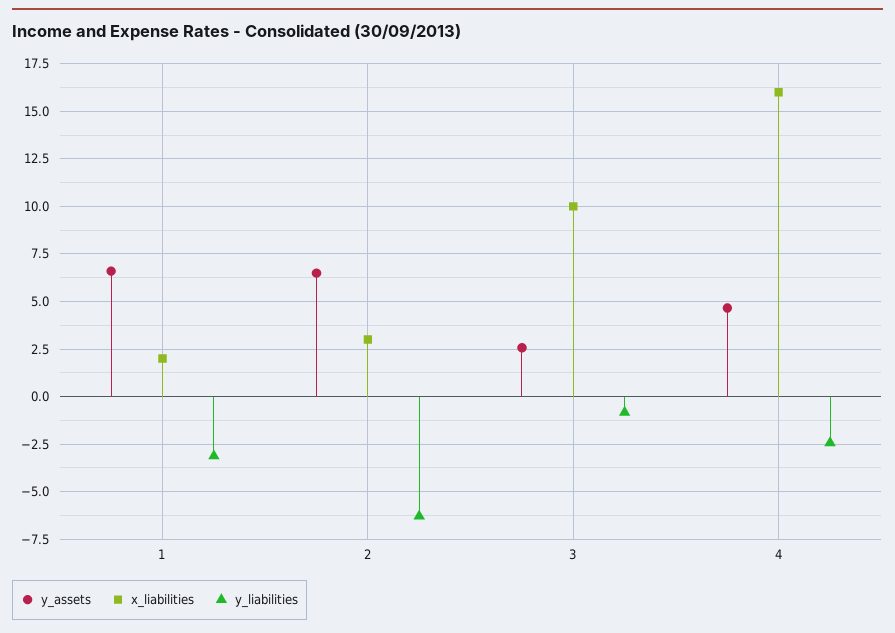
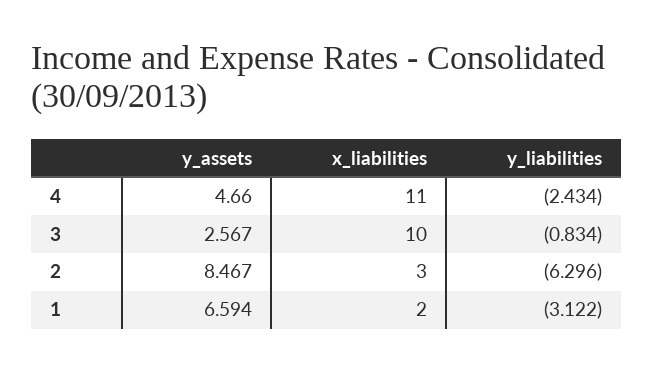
y_assets, 2: 6.5 -> 8.467
x_liabilities, 4: 16 -> 11

